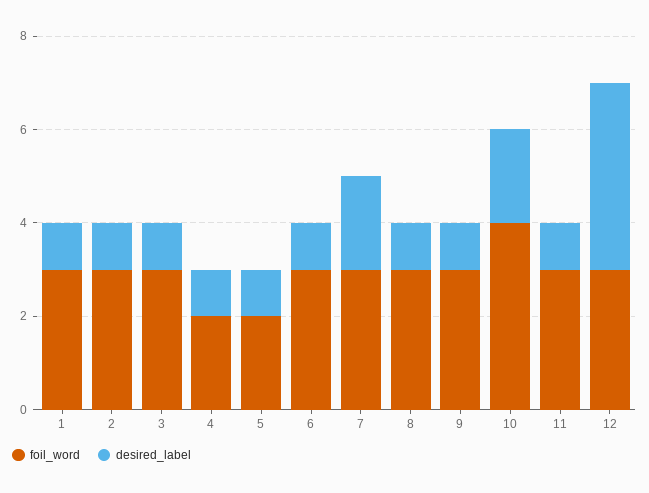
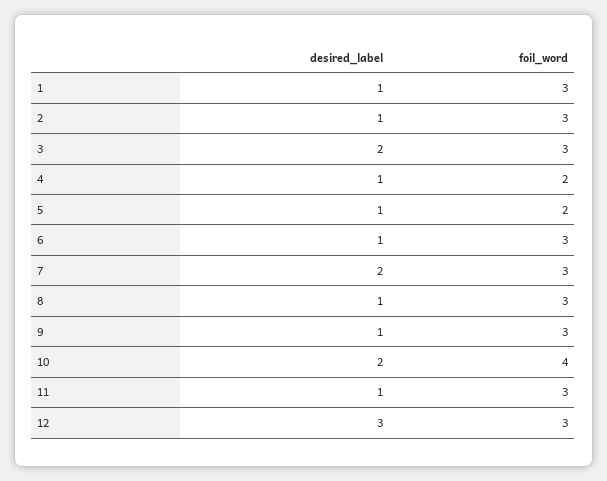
desired_label, 3: 1 -> 2
desired_label, 12: 4 -> 3

